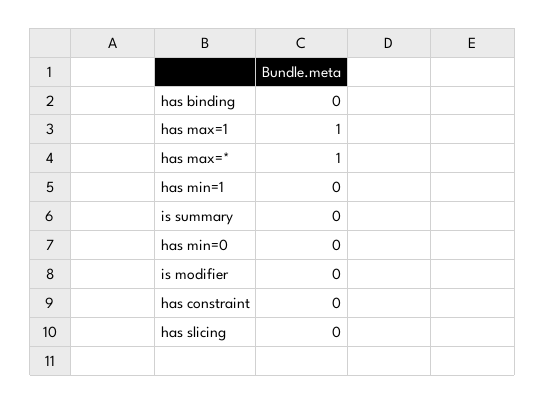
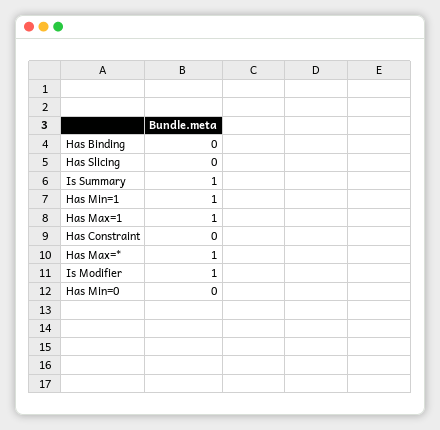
has min=1: 0 -> 1
is summary: 0 -> 1
is modifier: 0 -> 1

